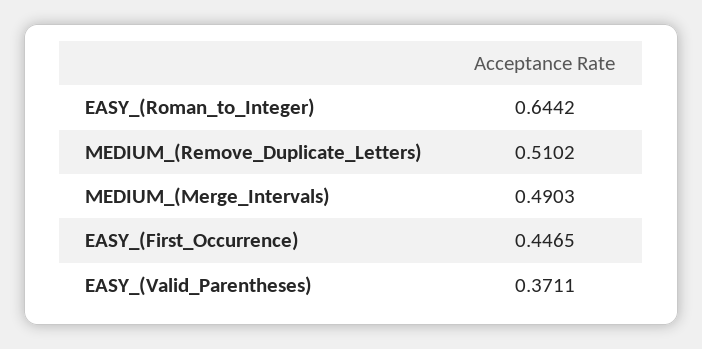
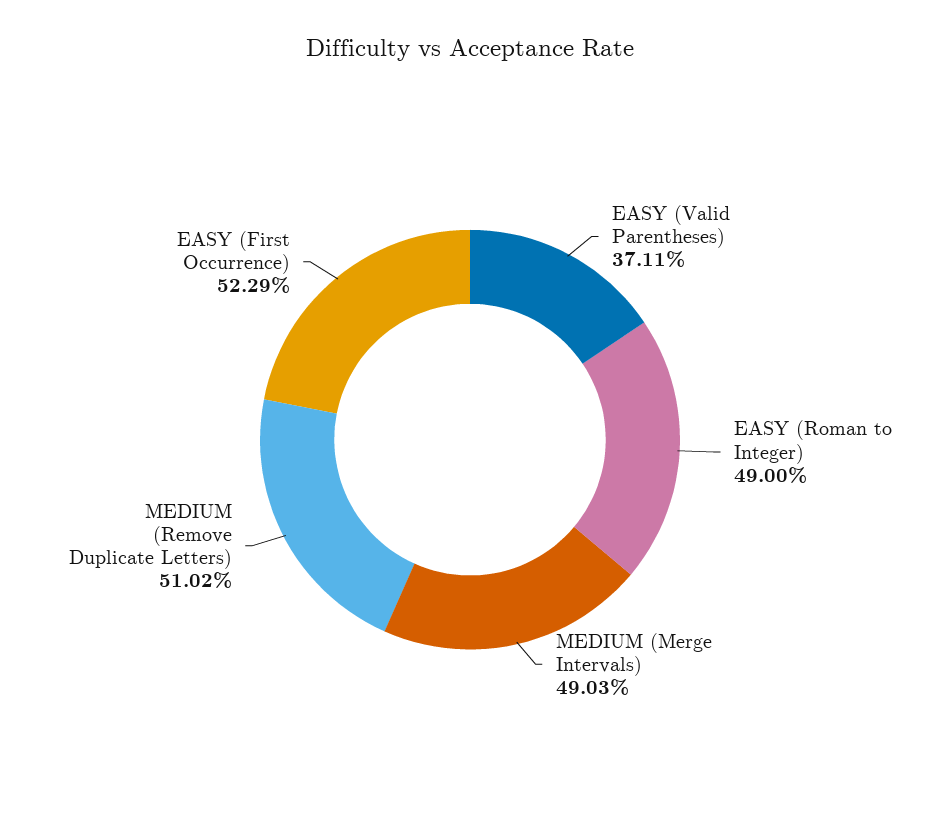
EASY_(Roman_to_Integer): 0.6442 -> 0.49
EASY_(First_Occurrence): 0.4465 -> 0.5229

